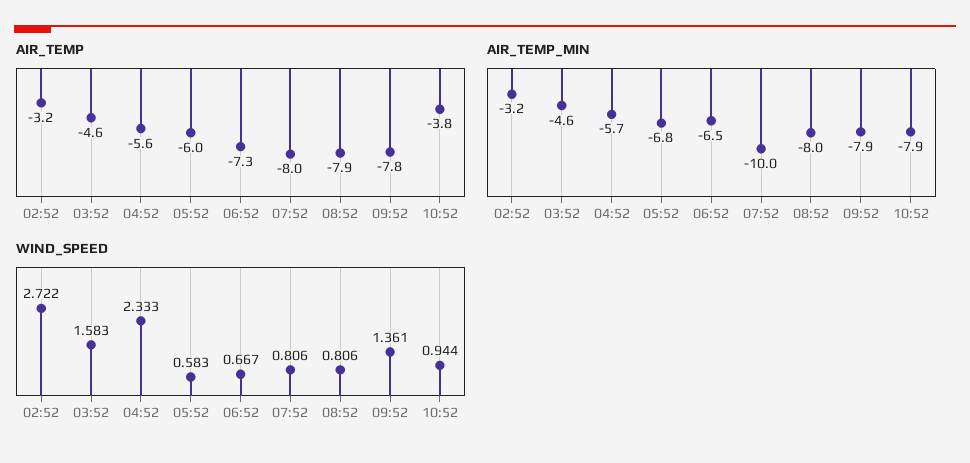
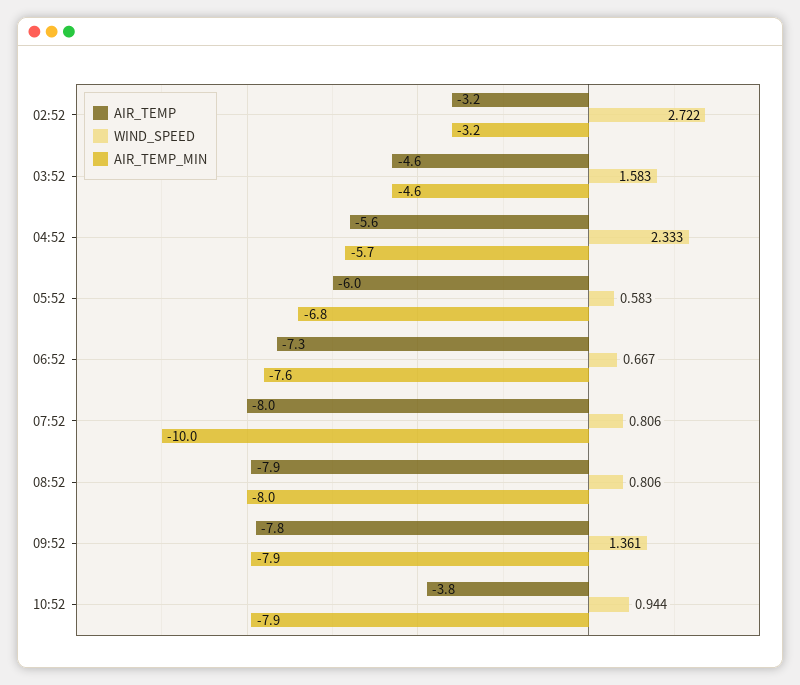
AIR_TEMP_MIN, 06:52: -6.5 -> -7.6

